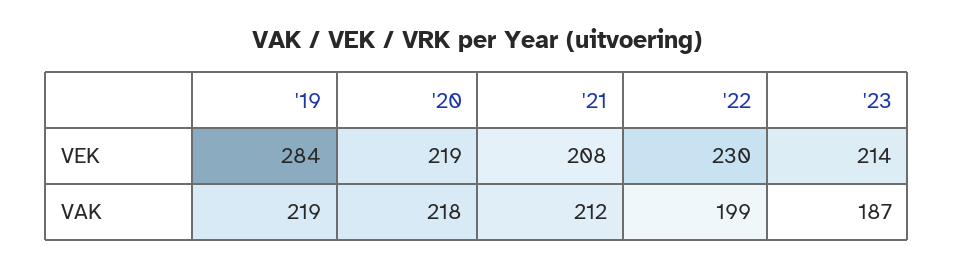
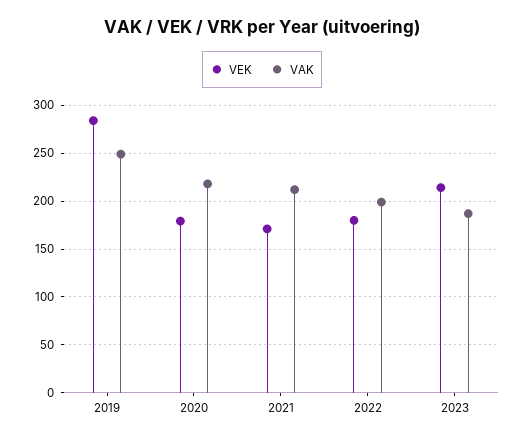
VEK, '20: 219 -> 180
VEK, '21: 208 -> 170
VEK, '22: 230 -> 180
VAK, '19: 219 -> 250

